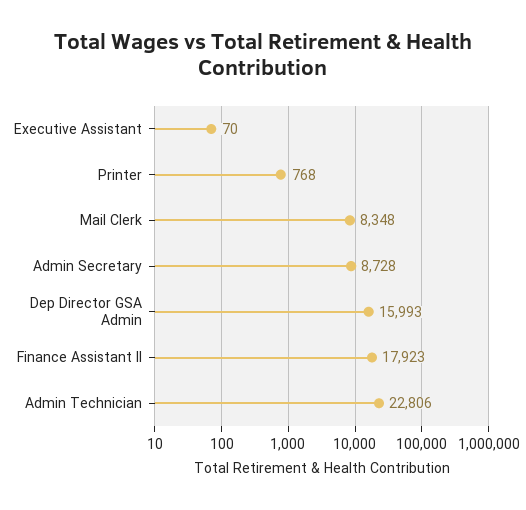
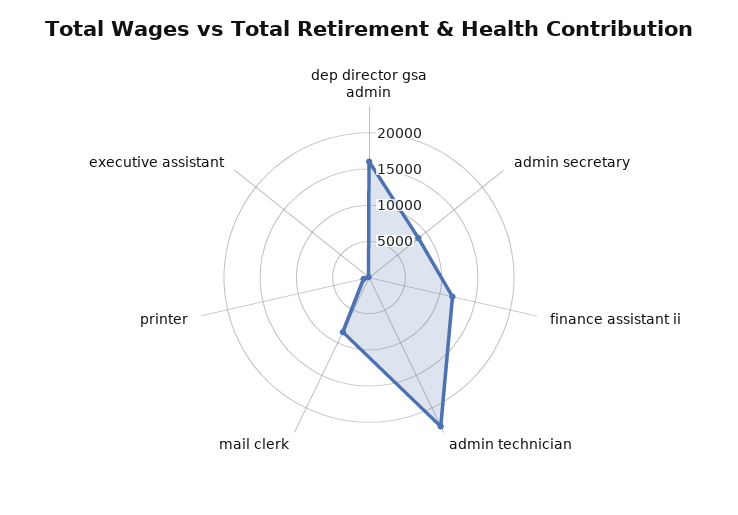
Finance Assistant II: 17923 -> 12500

